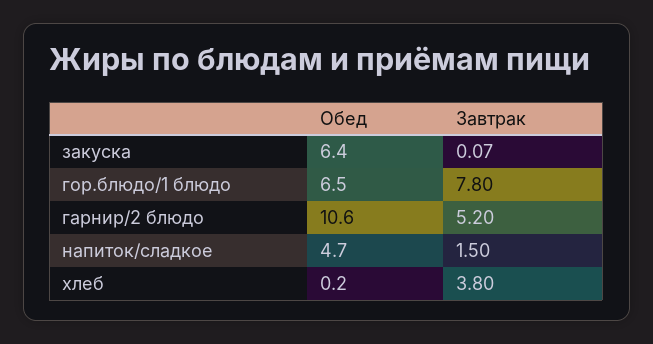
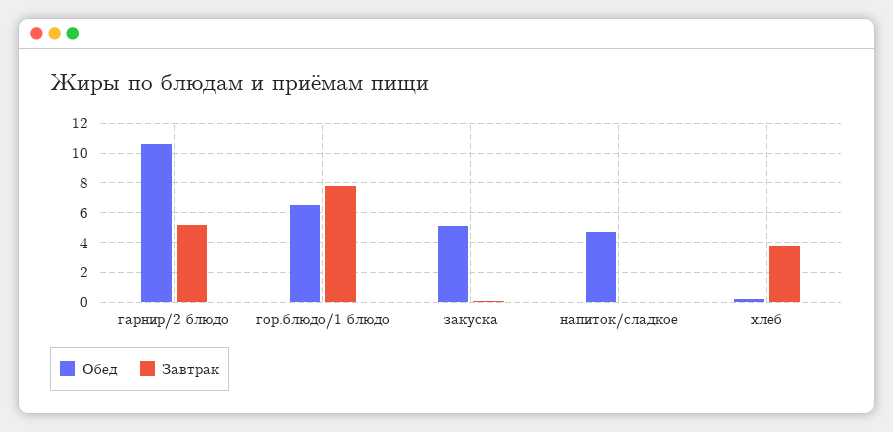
Обед, закуска: 6.4 -> 5
Завтрак, напиток/сладкое: 1.5 -> 0

